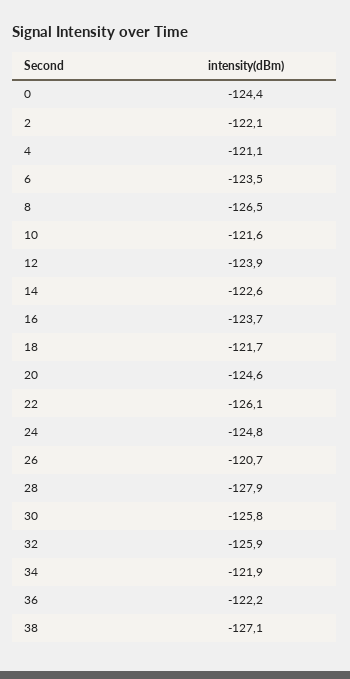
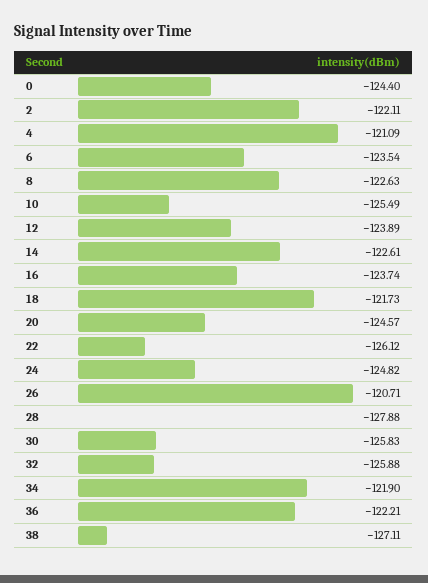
8: -126.5 -> -122.63
10: -121.6 -> -125.49

